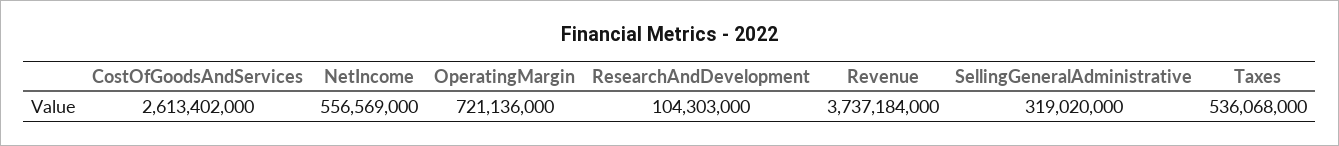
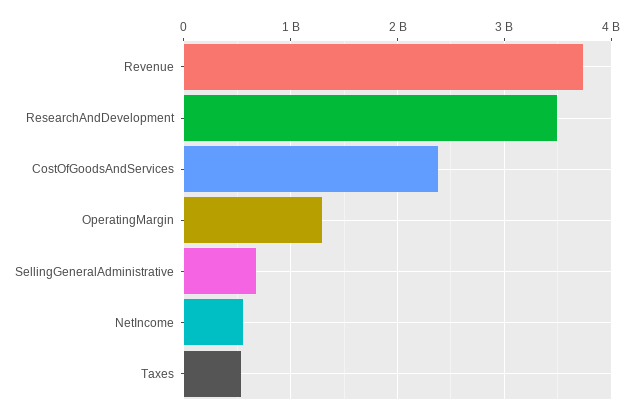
CostOfGoodsAndServices: 2613402000 -> 2400000000
OperatingMargin: 721136000 -> 1300000000
ResearchAndDevelopment: 104303000 -> 3500000000
SellingGeneralAdministrative: 319020000 -> 700000000

